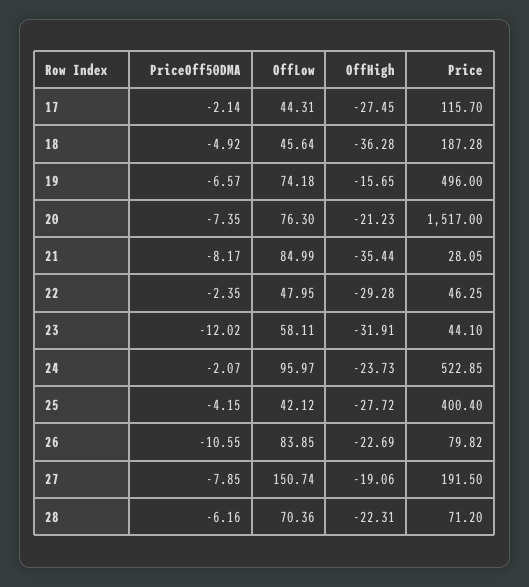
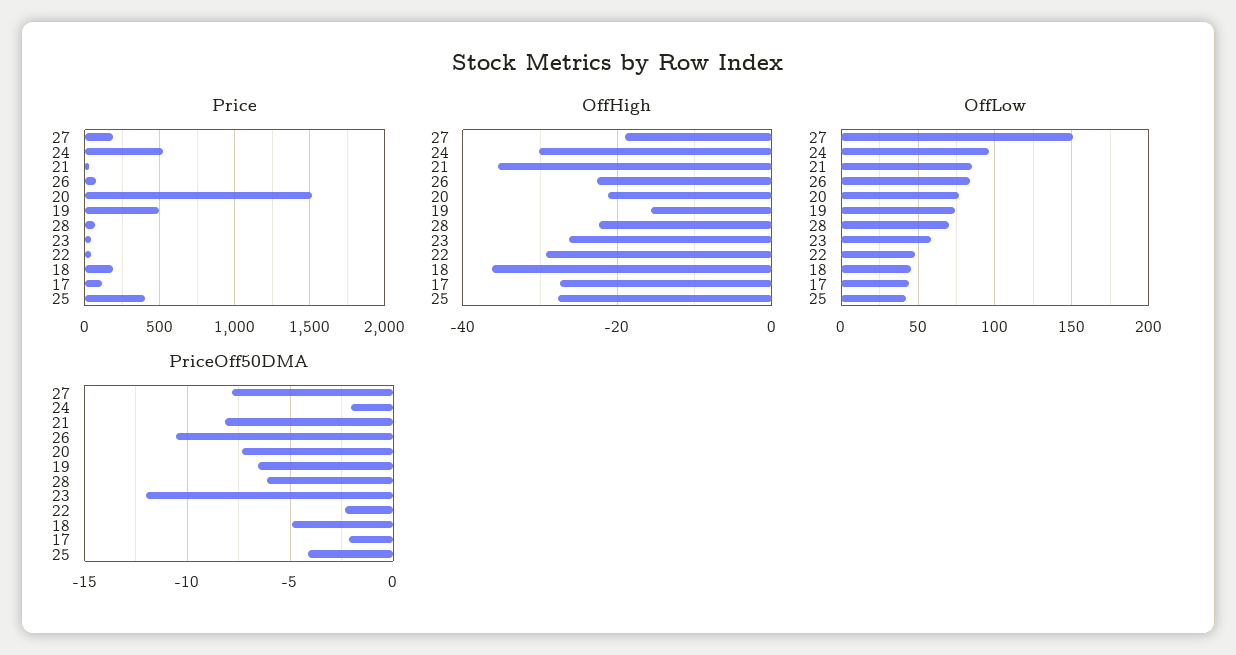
OffHigh, 23: -31.91 -> -26
OffHigh, 24: -23.73 -> -30

